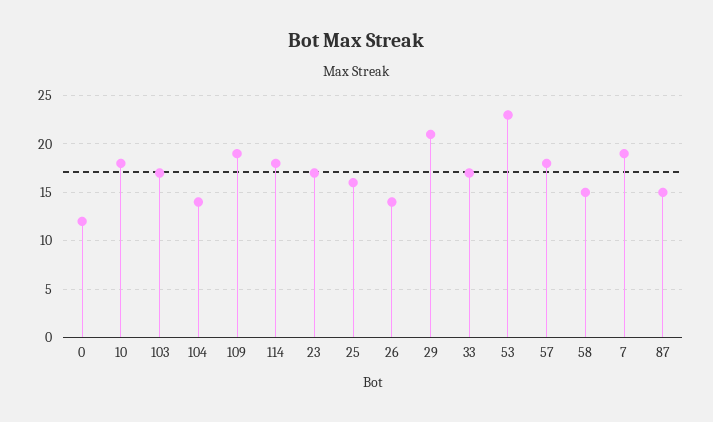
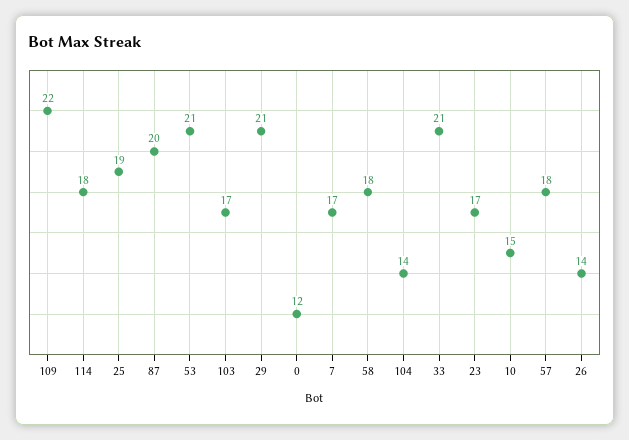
10: 18 -> 15
109: 19 -> 22
25: 16 -> 19
33: 17 -> 21
53: 23 -> 21
58: 15 -> 18
7: 19 -> 17
87: 15 -> 20

